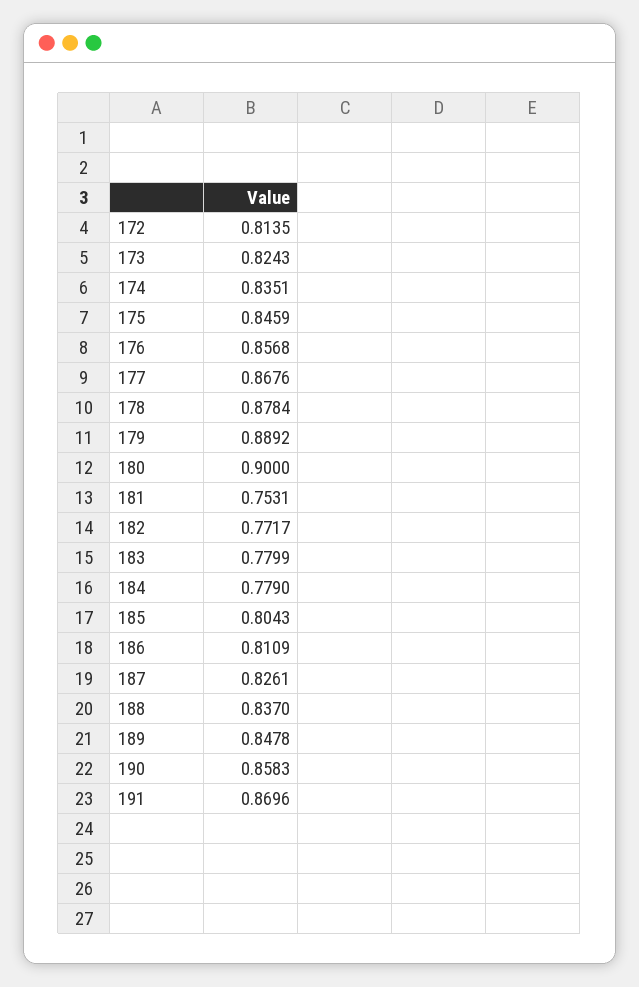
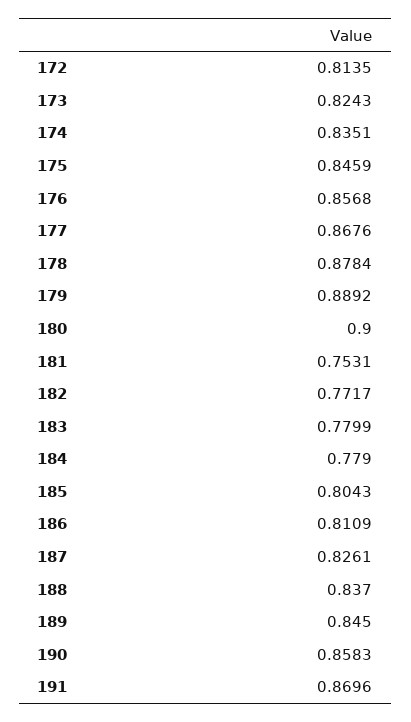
189: 0.8478 -> 0.845

